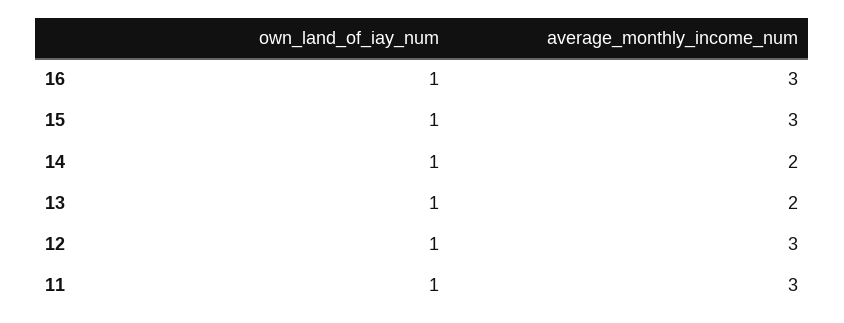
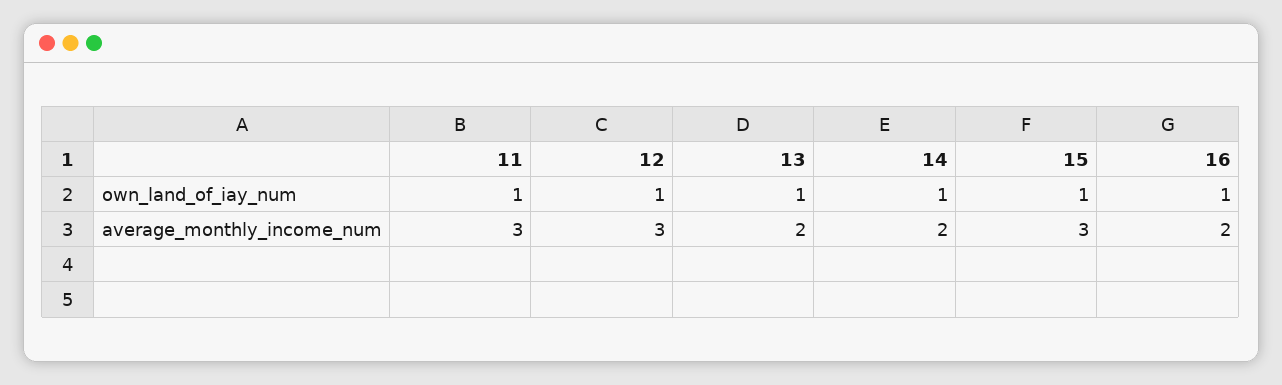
average_monthly_income_num, 16: 3 -> 2

